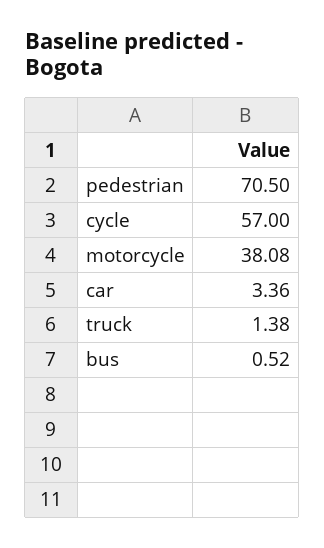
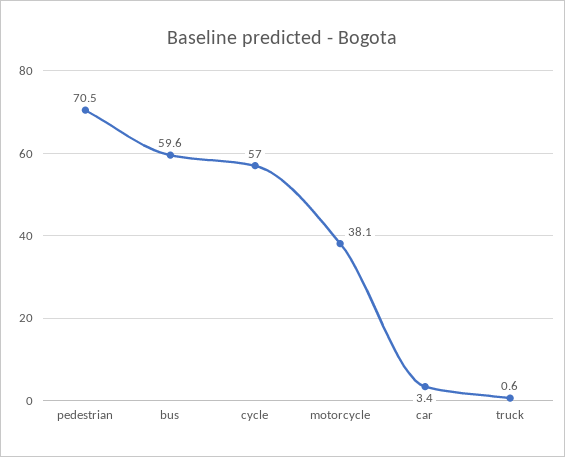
truck: 1.38 -> 0.6
bus: 0.52 -> 59.6

